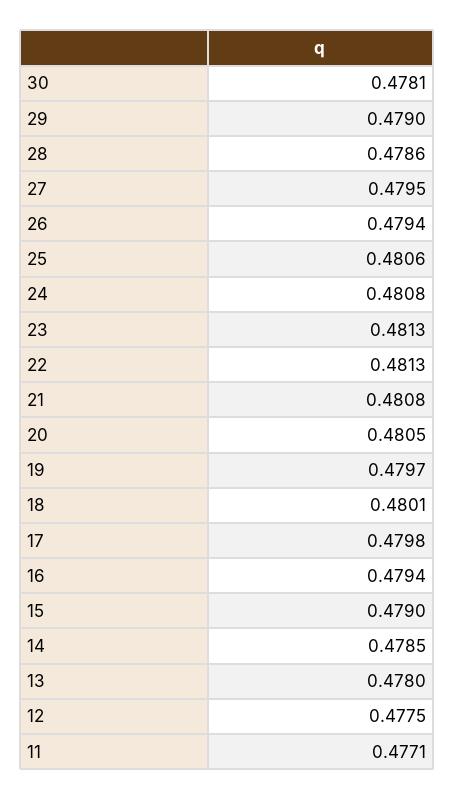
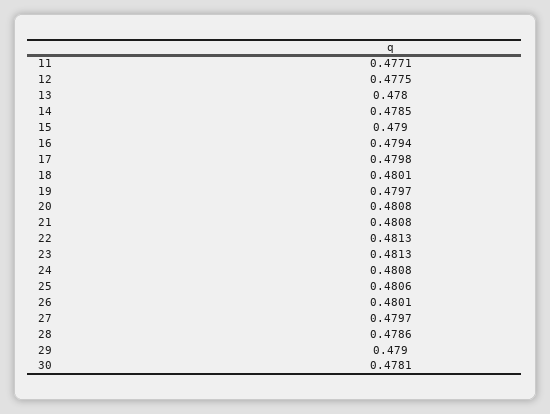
27: 0.4795 -> 0.4797
26: 0.4794 -> 0.4801
20: 0.4805 -> 0.4808

